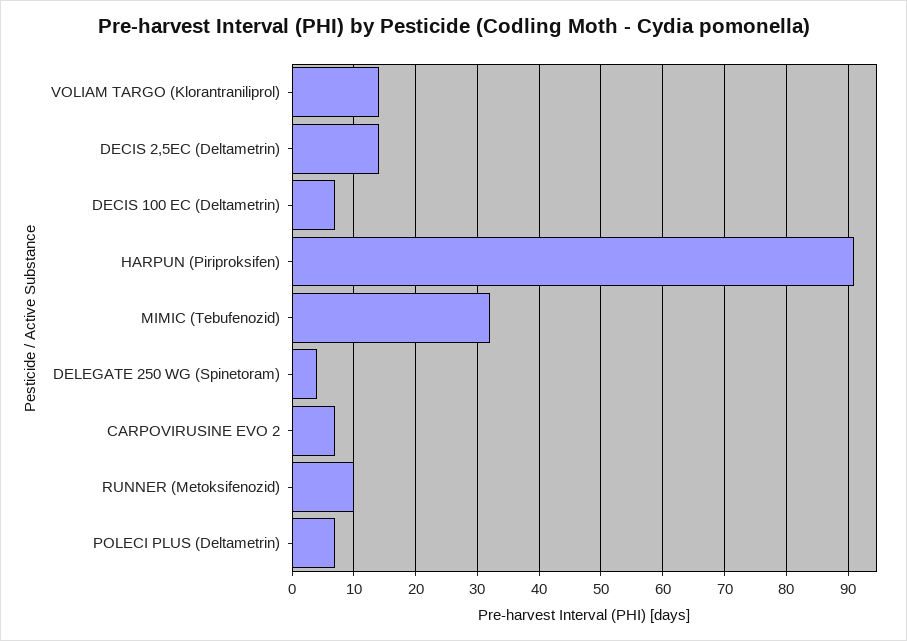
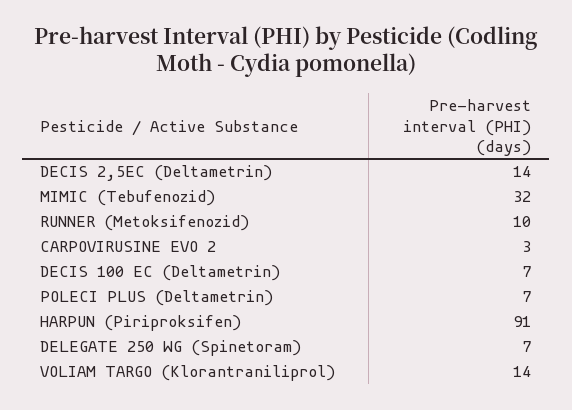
DELEGATE 250 WG (Spinetoram): 4 -> 7
CARPOVIRUSINE EVO 2: 7 -> 3

